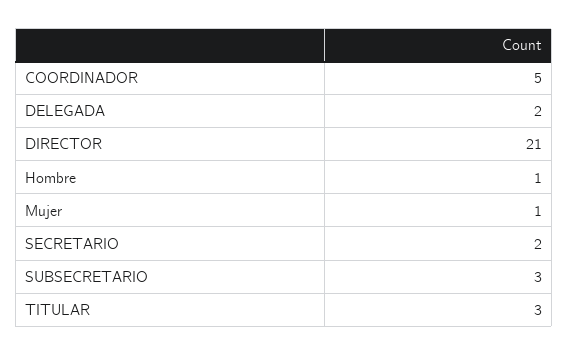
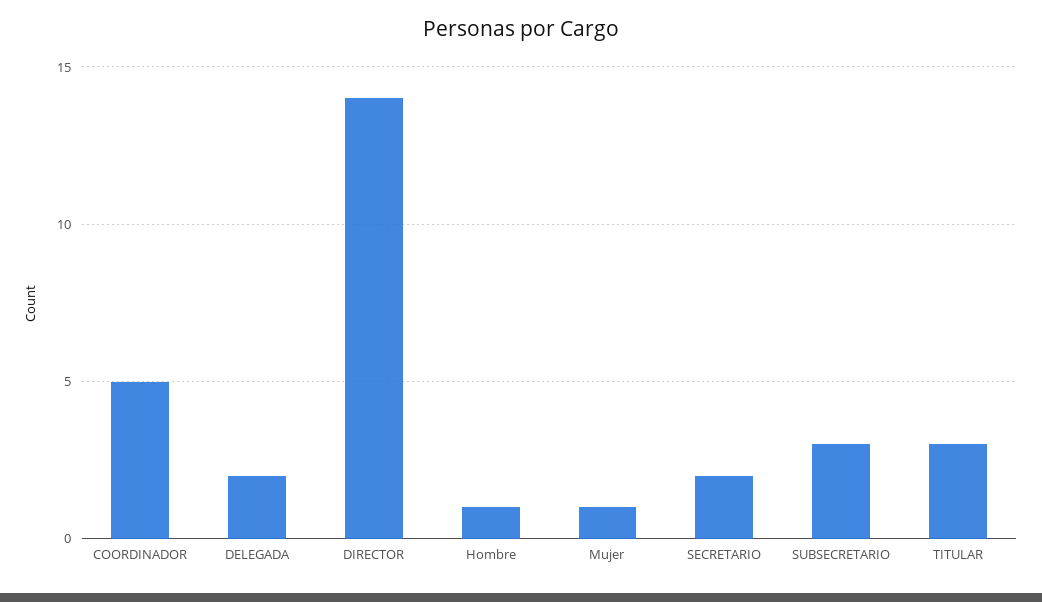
DIRECTOR: 21 -> 14

